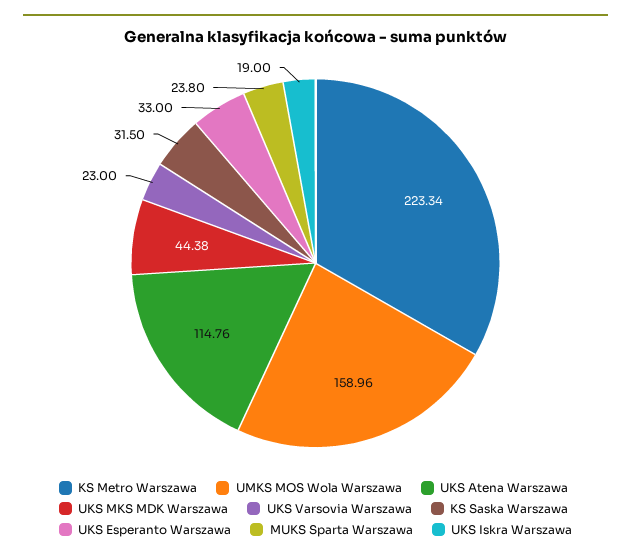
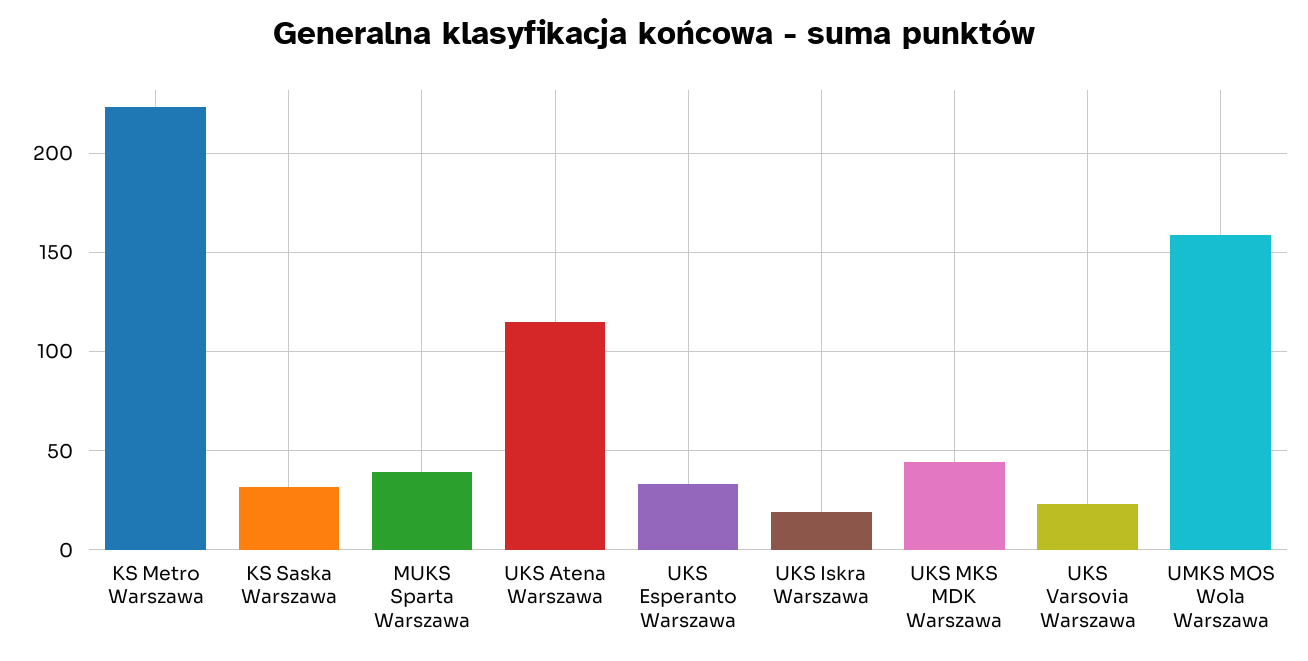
MUKS Sparta Warszawa: 23.8 -> 40

